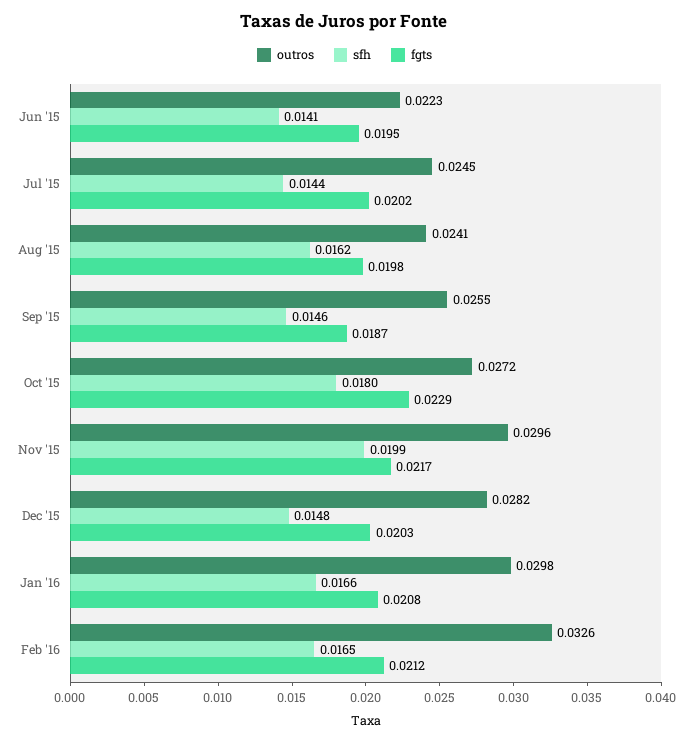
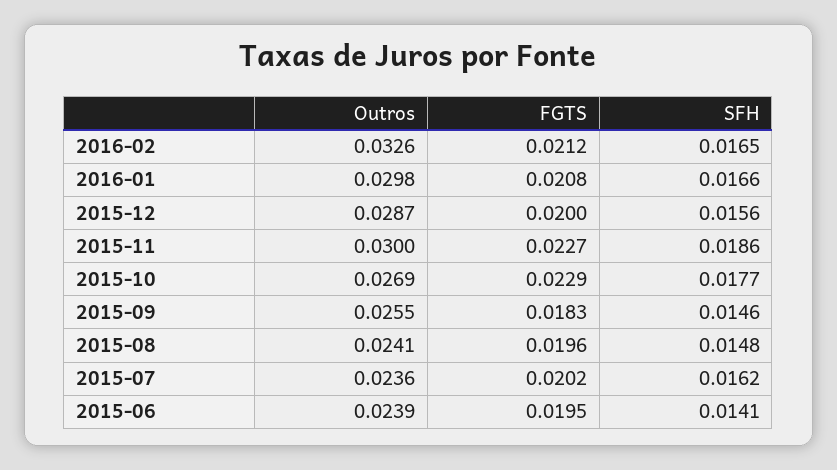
outros, Jun '15: 0.0223 -> 0.0239
outros, Jul '15: 0.0245 -> 0.0236
sfh, Jul '15: 0.0144 -> 0.0162
sfh, Aug '15: 0.0162 -> 0.0148
fgts, Aug '15: 0.0198 -> 0.0196
fgts, Sep '15: 0.0187 -> 0.0183
outros, Oct '15: 0.0272 -> 0.0269
sfh, Oct '15: 0.018 -> 0.0177
outros, Nov '15: 0.0296 -> 0.03
sfh, Nov '15: 0.0199 -> 0.0186
fgts, Nov '15: 0.0217 -> 0.0227
outros, Dec '15: 0.0282 -> 0.0287
sfh, Dec '15: 0.0148 -> 0.0156
fgts, Dec '15: 0.0203 -> 0.02

